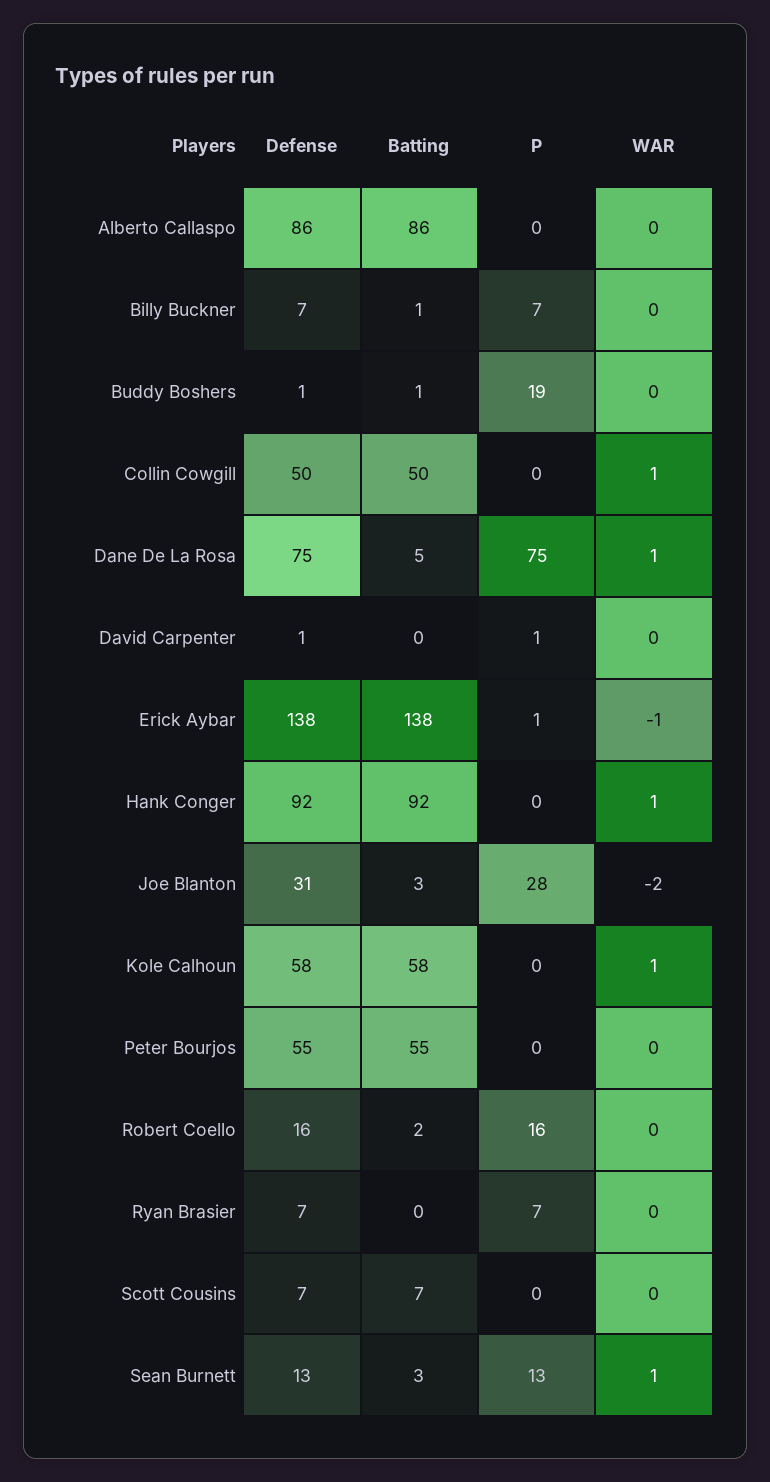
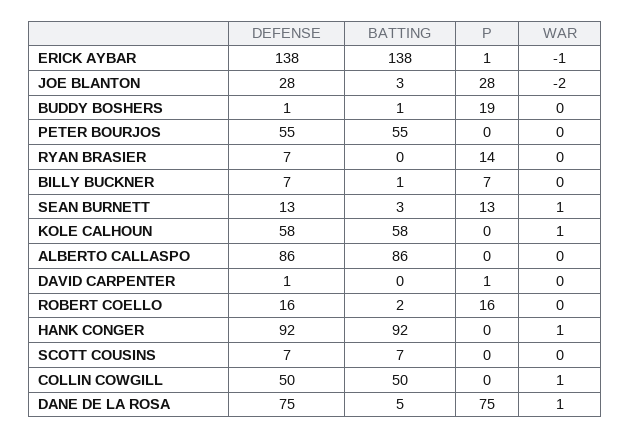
Defense, Joe Blanton: 31 -> 28
P, Ryan Brasier: 7 -> 14

